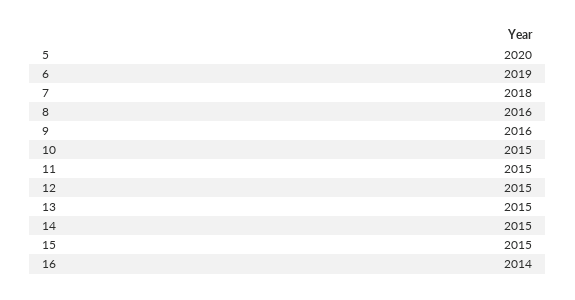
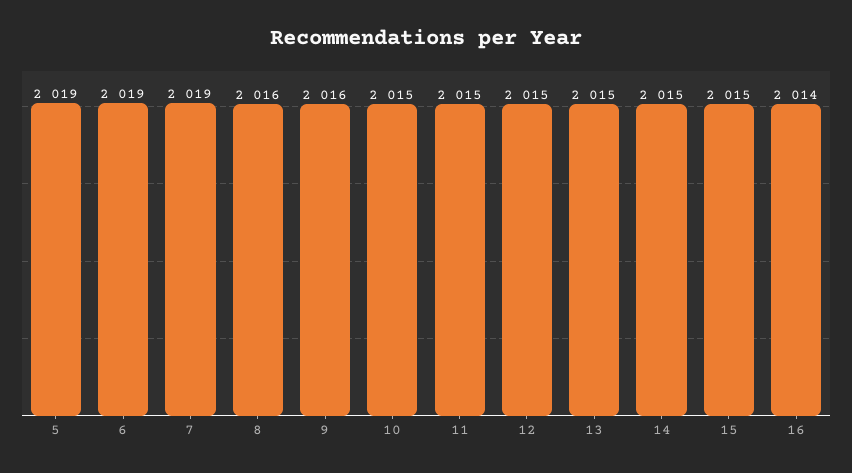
5: 2020 -> 2019
7: 2018 -> 2019

